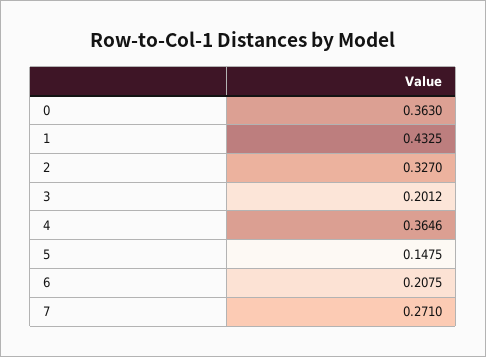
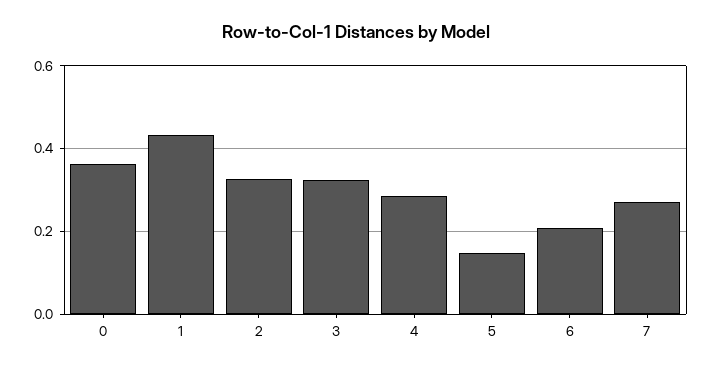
3: 0.2012 -> 0.32
4: 0.3646 -> 0.28

